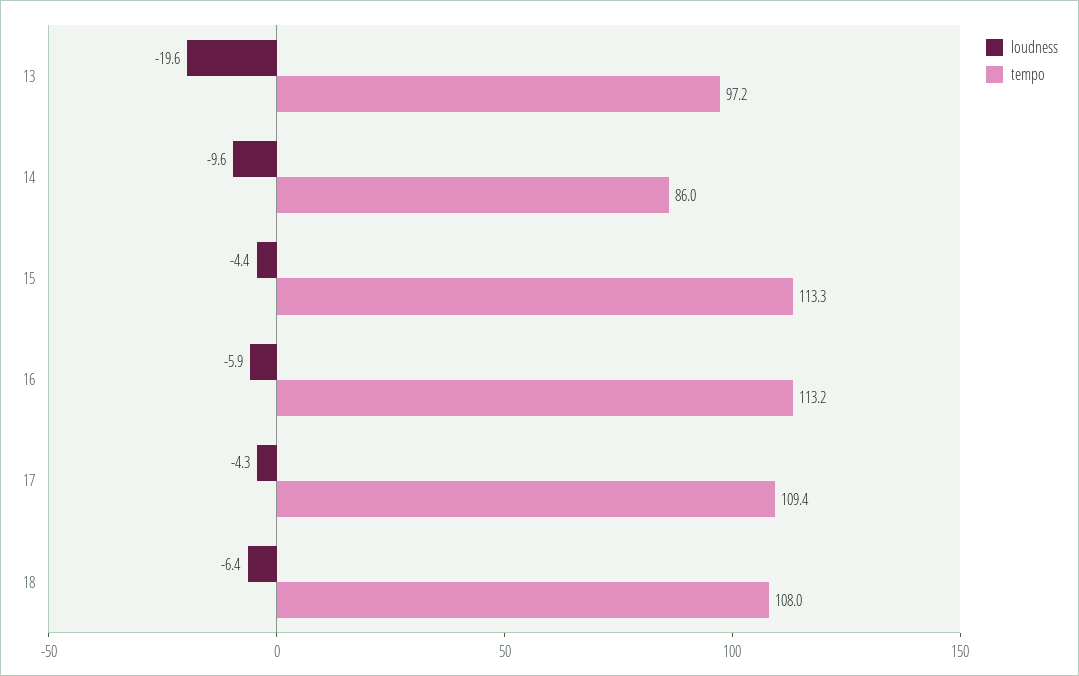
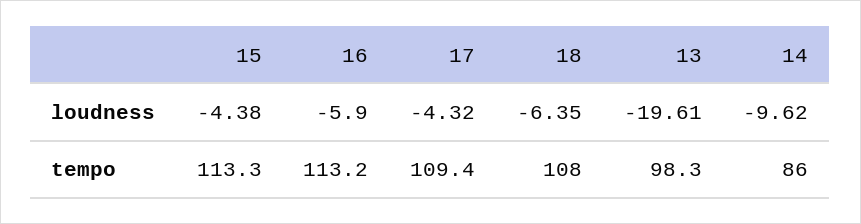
tempo, 13: 97.2 -> 98.3

